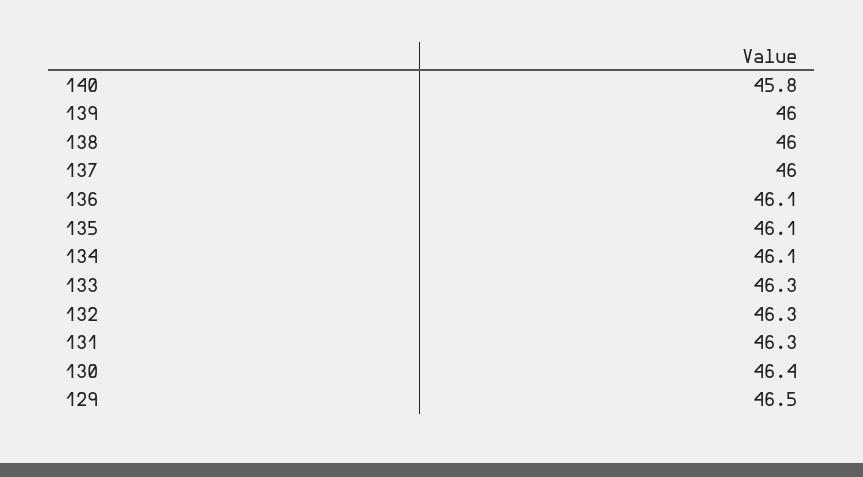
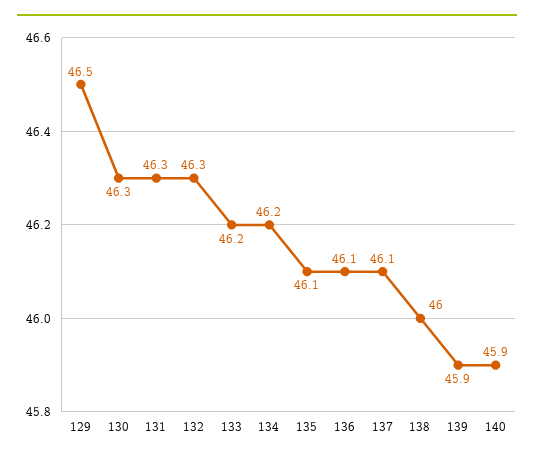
140: 45.8 -> 45.9
139: 46 -> 45.9
137: 46 -> 46.1
134: 46.1 -> 46.2
133: 46.3 -> 46.2
130: 46.4 -> 46.3

